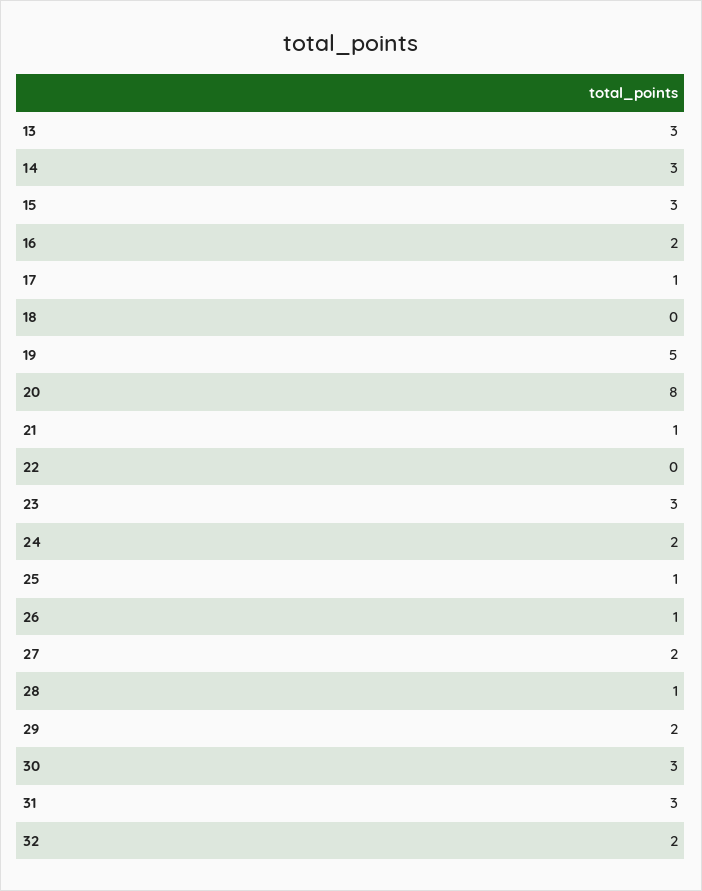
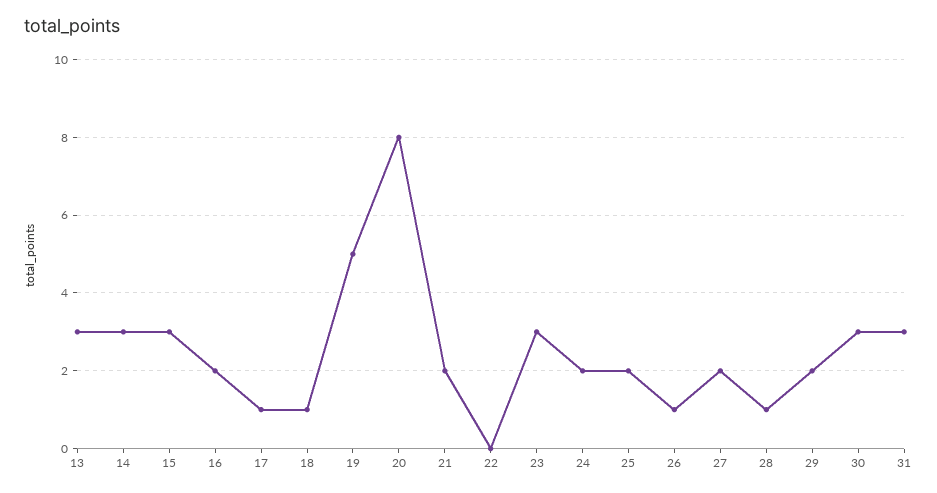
18: 0 -> 1
21: 1 -> 2
25: 1 -> 2
32: 2 -> none

